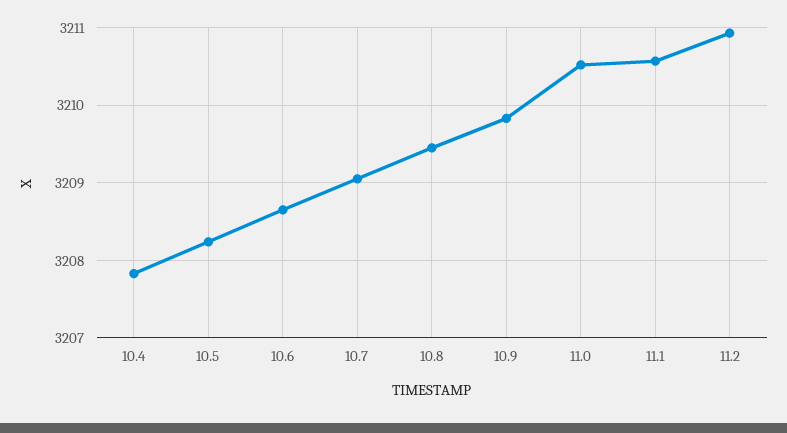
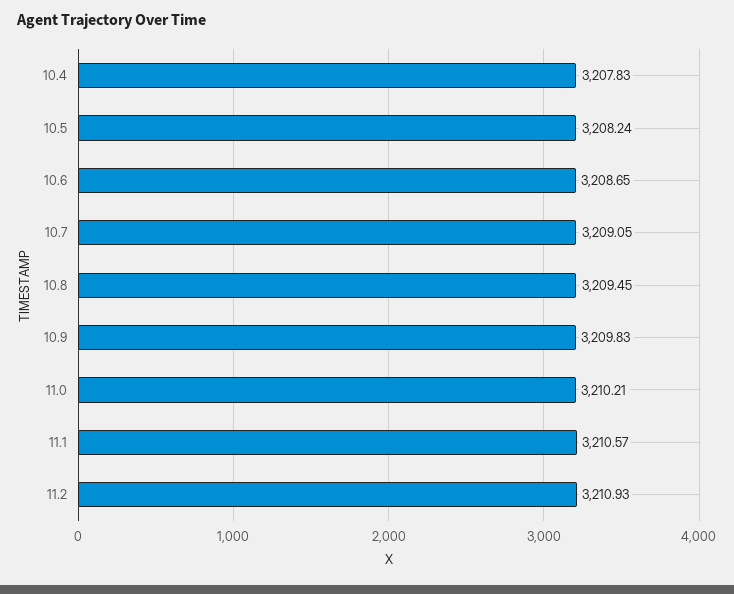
11.0: 3210.5 -> 3210.21

